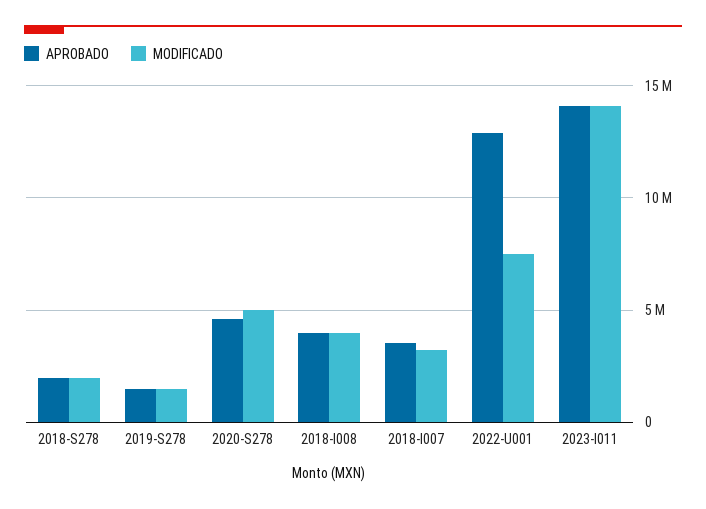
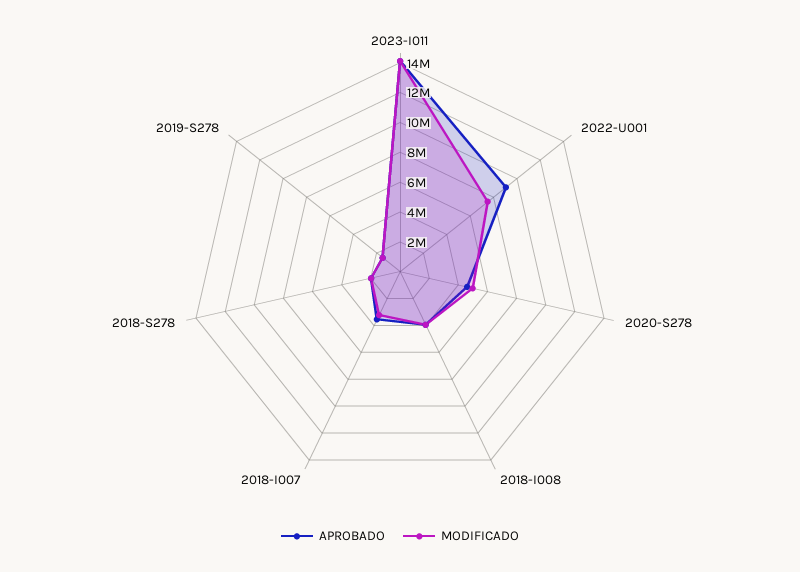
APROBADO, 2022-U001: 13000000 -> 9000000

